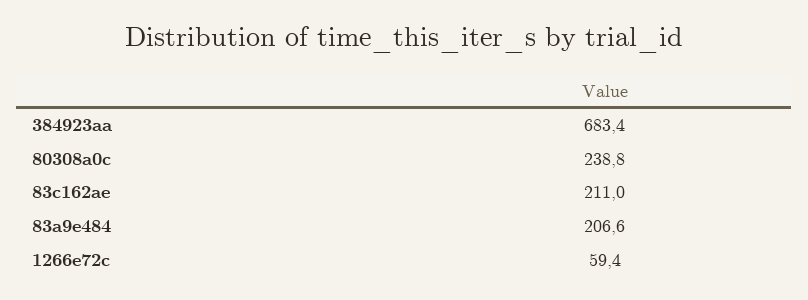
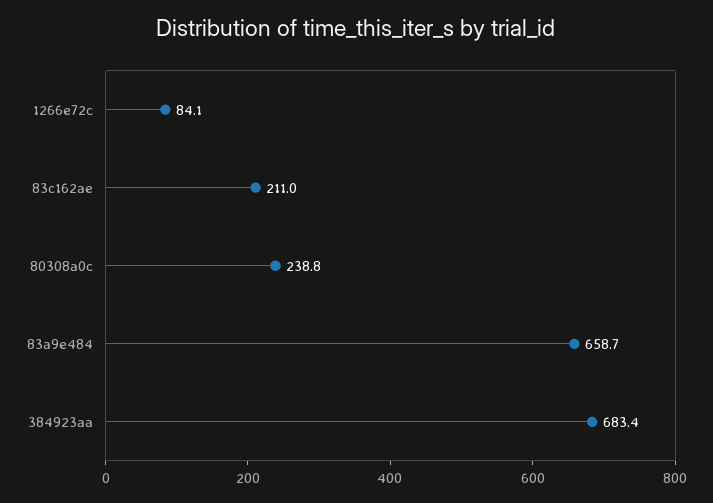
83a9e484: 206.6 -> 658.7
1266e72c: 59.4 -> 84.1

